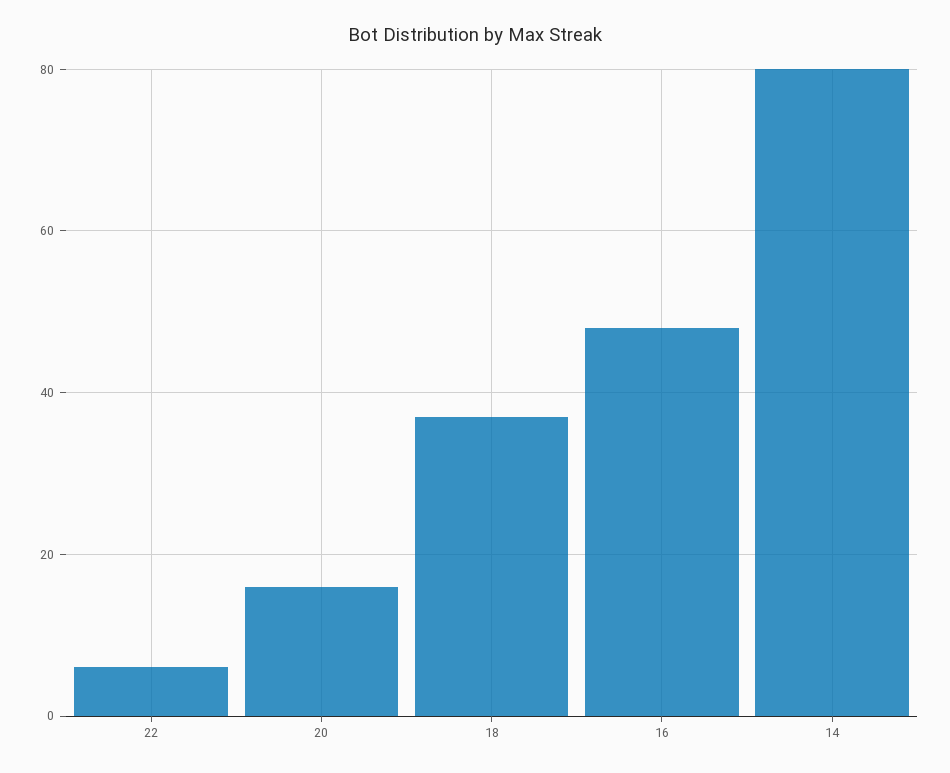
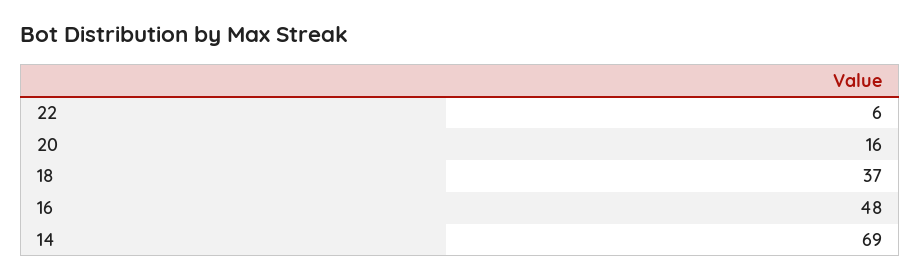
14: 80 -> 69

